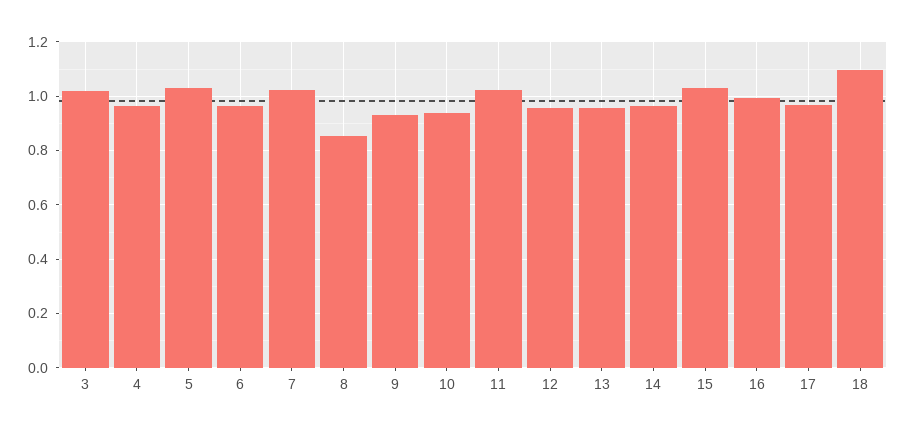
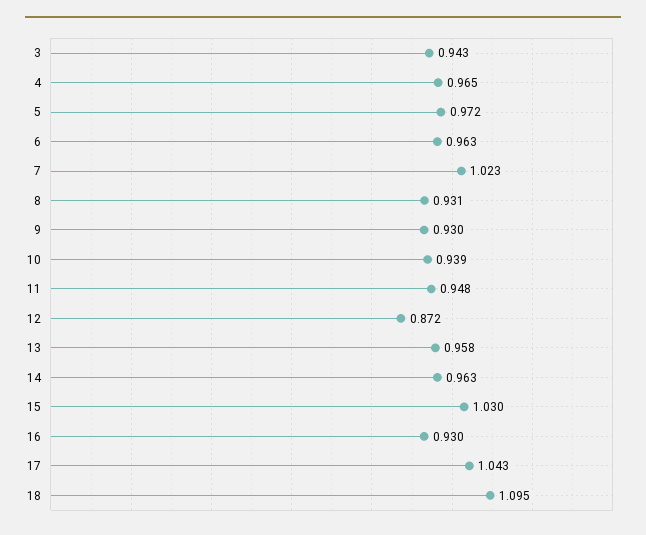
3: 1.025 -> 0.943
5: 1.025 -> 0.972
8: 0.85 -> 0.931
11: 1.025 -> 0.948
12: 0.95 -> 0.872
16: 1 -> 0.93
17: 0.975 -> 1.043

